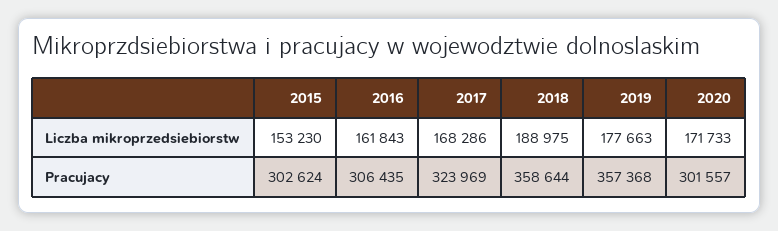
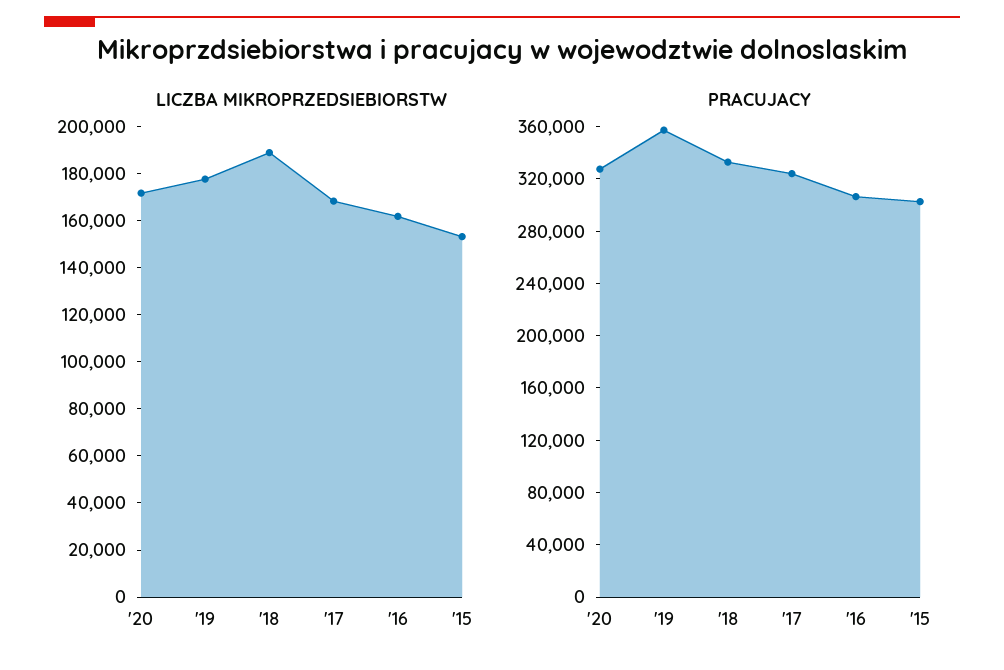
Pracujacy, 2018: 358644 -> 330000
Pracujacy, 2020: 301557 -> 330000

